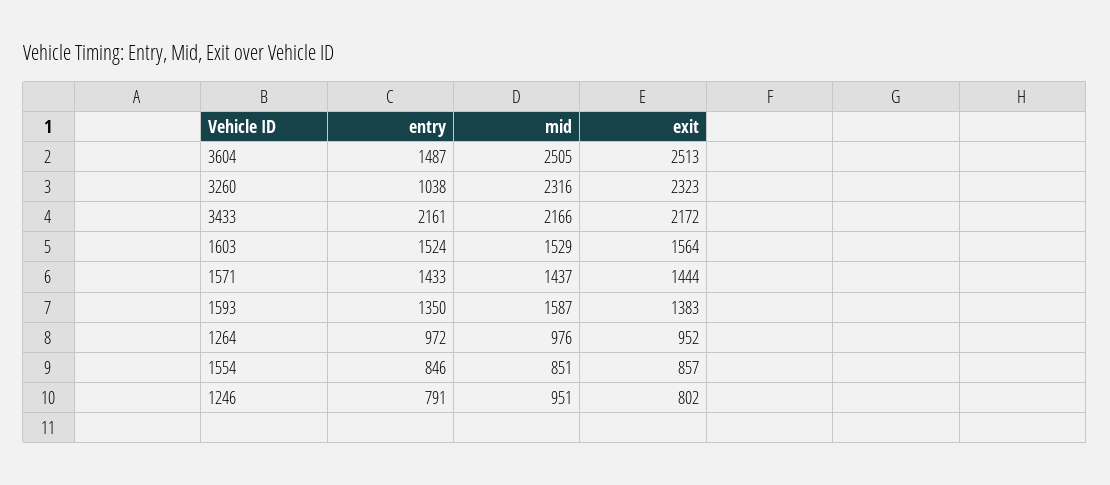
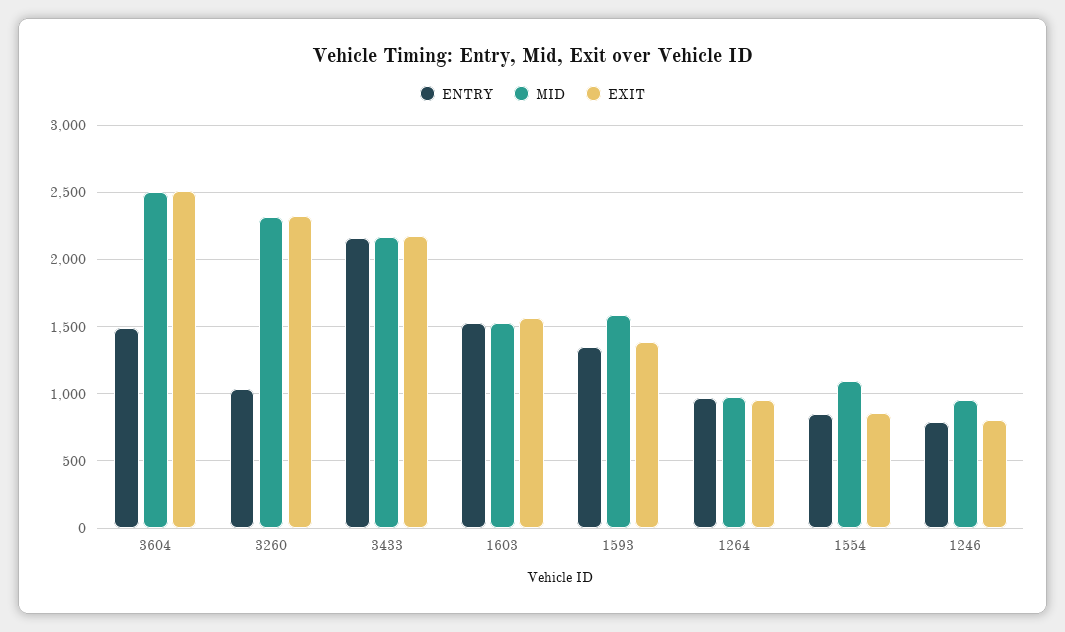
entry, 1571: 1433 -> none
mid, 1571: 1437 -> none
exit, 1571: 1444 -> none
mid, 1554: 851 -> 1100

